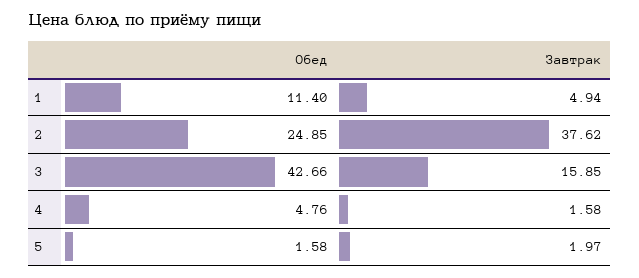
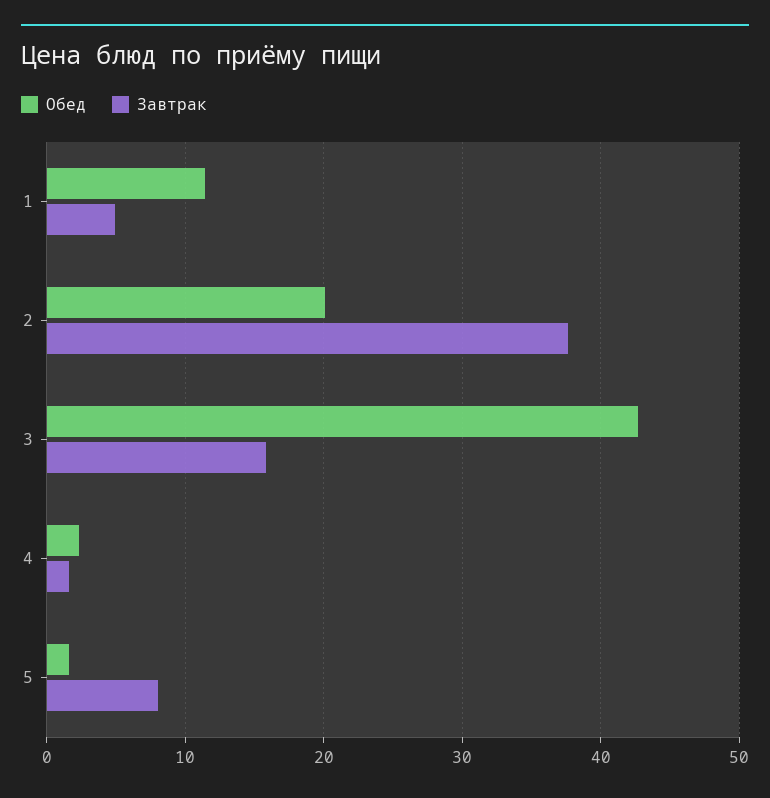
Обед, 2: 24.85 -> 20
Обед, 4: 4.76 -> 2
Завтрак, 5: 1.97 -> 8

